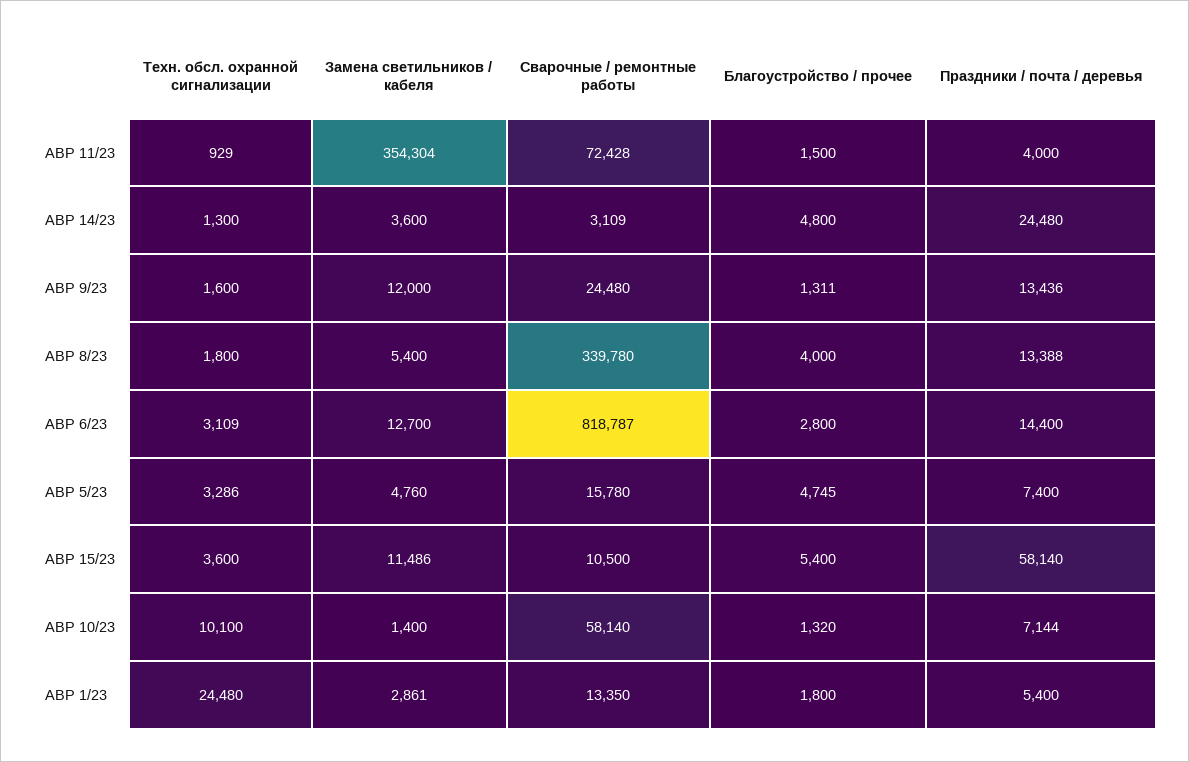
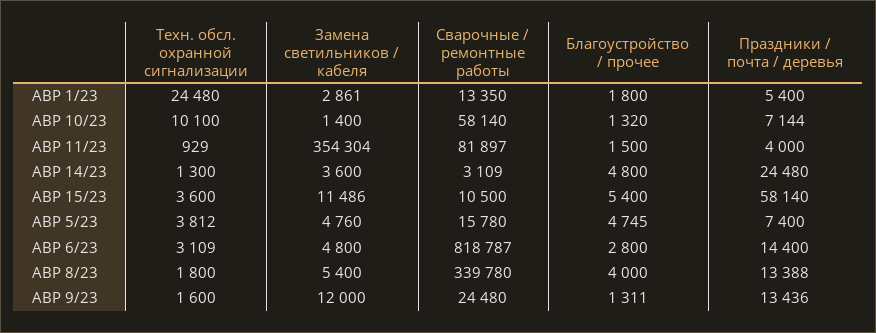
Сварочные / ремонтные работы, АВР 11/23: 72428 -> 81897
Замена светильников / кабеля, АВР 6/23: 12700 -> 4800
Техн. обсл. охранной сигнализации, АВР 5/23: 3286 -> 3812

